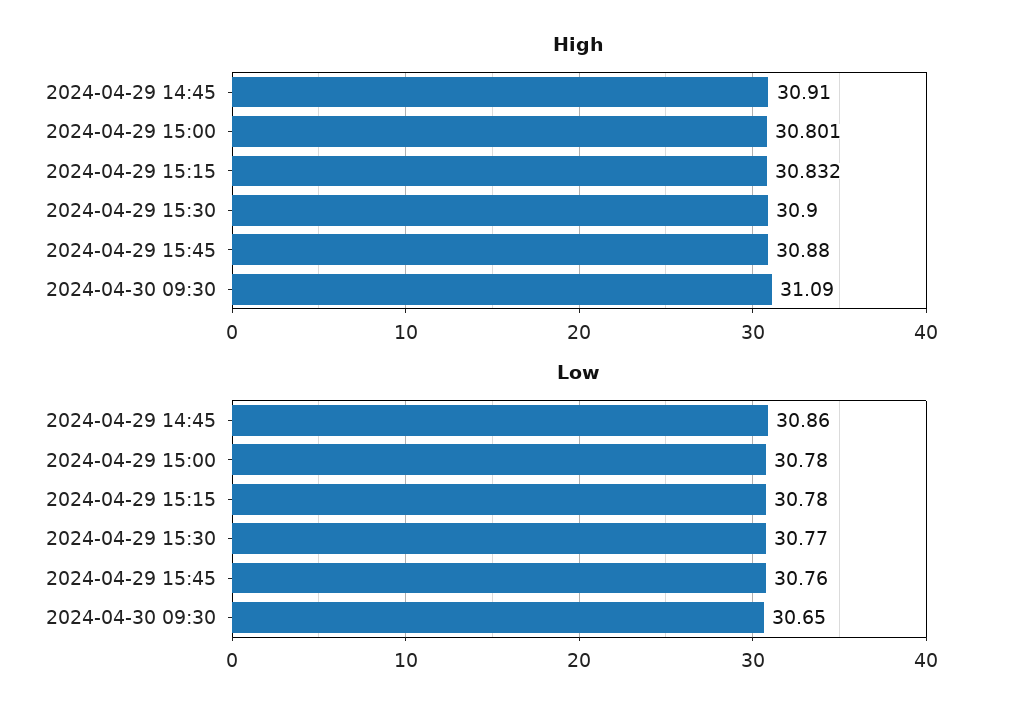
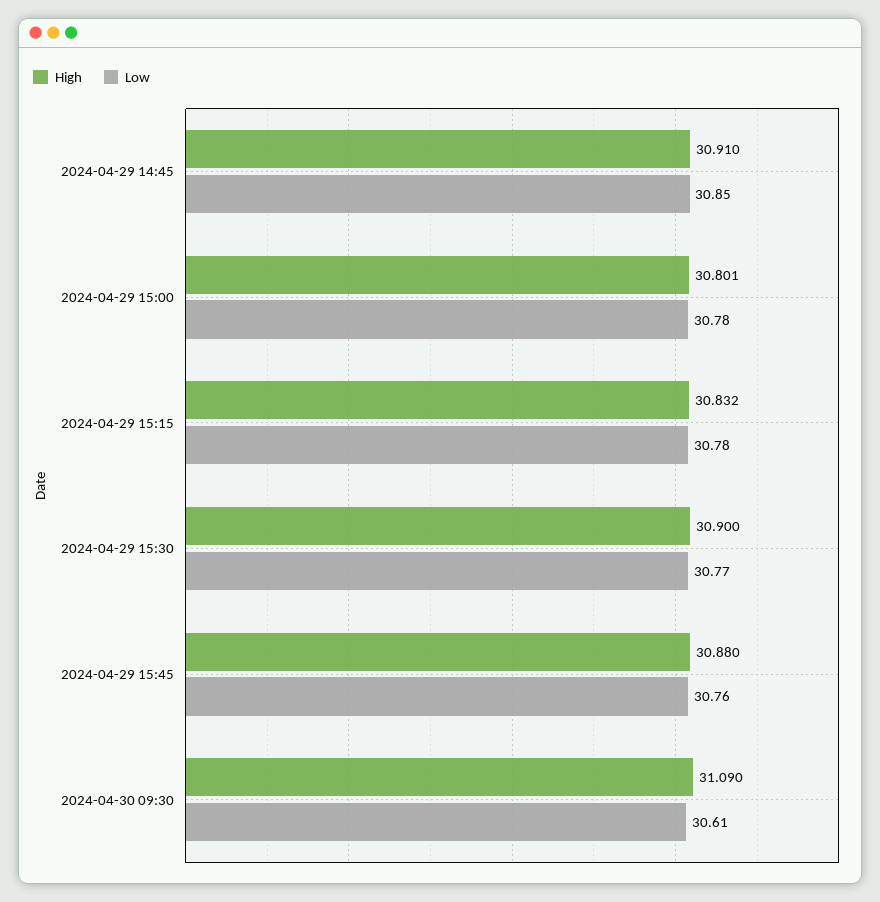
Low, 2024-04-29 14:45: 30.86 -> 30.85
Low, 2024-04-30 09:30: 30.65 -> 30.61

